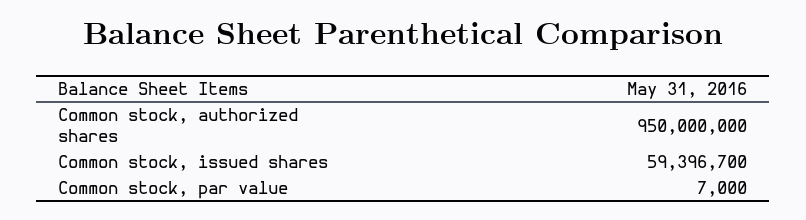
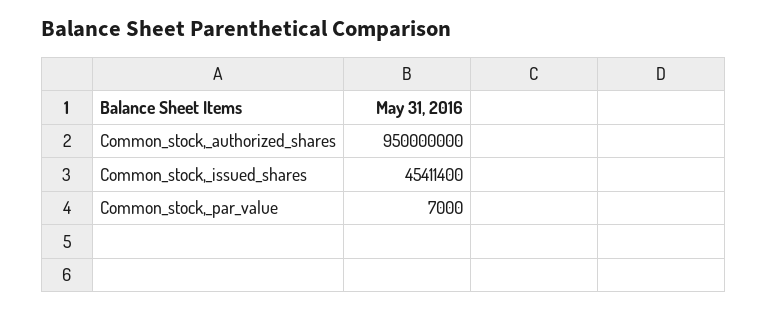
Common stock, issued shares: 59396700 -> 45411400

